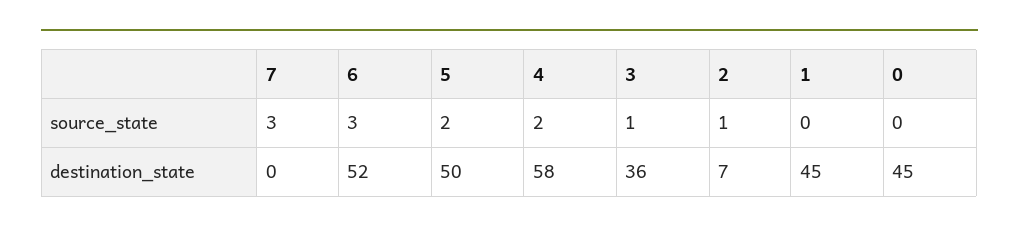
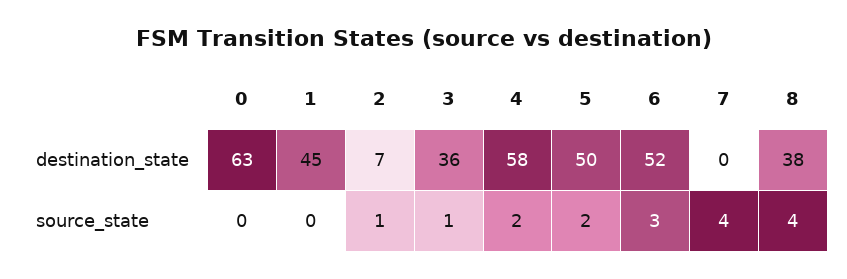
7, source_state: 3 -> 4
0, destination_state: 45 -> 63
8, destination_state: none -> 38
8, source_state: none -> 4

